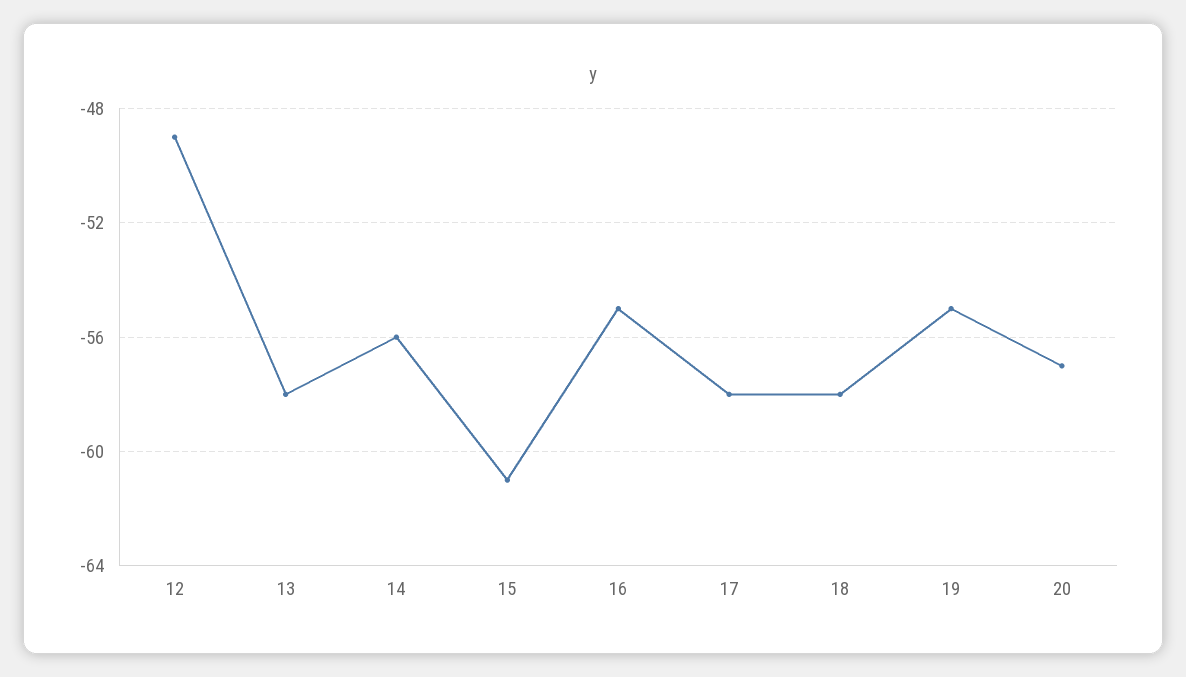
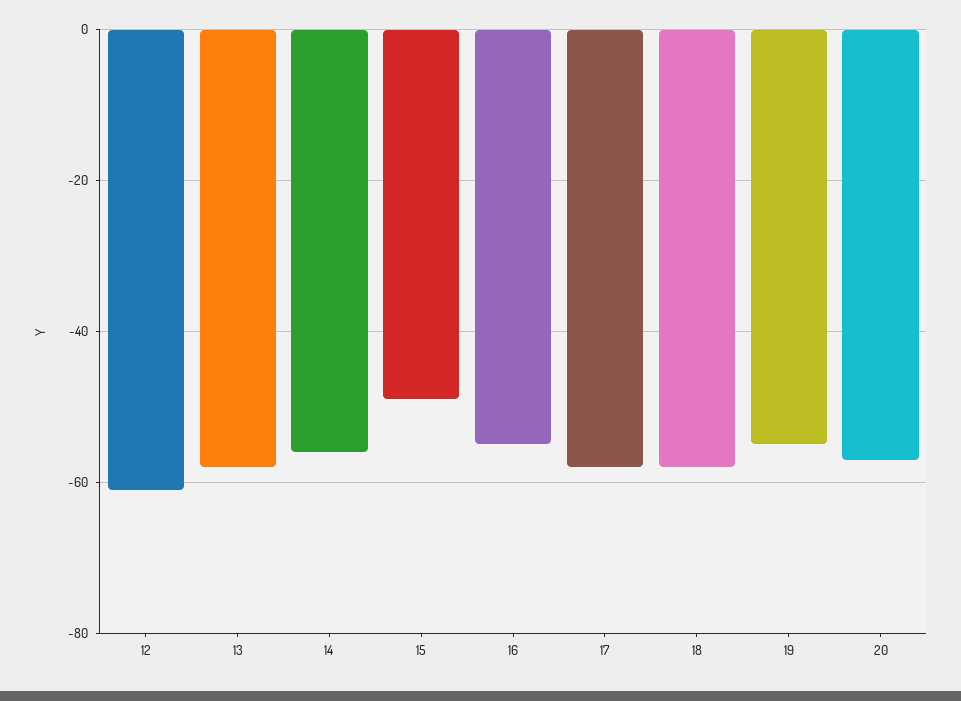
12: -49 -> -60
15: -61 -> -50

